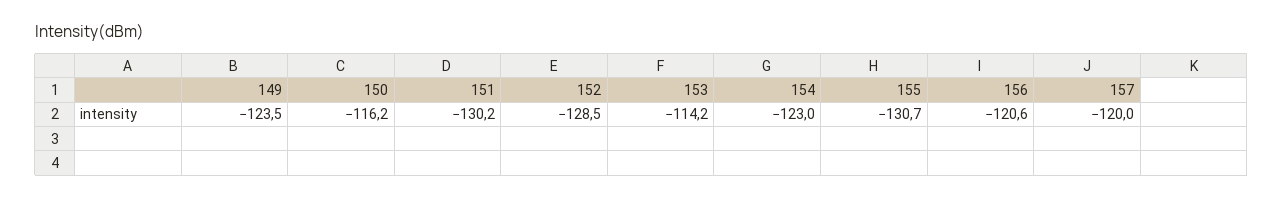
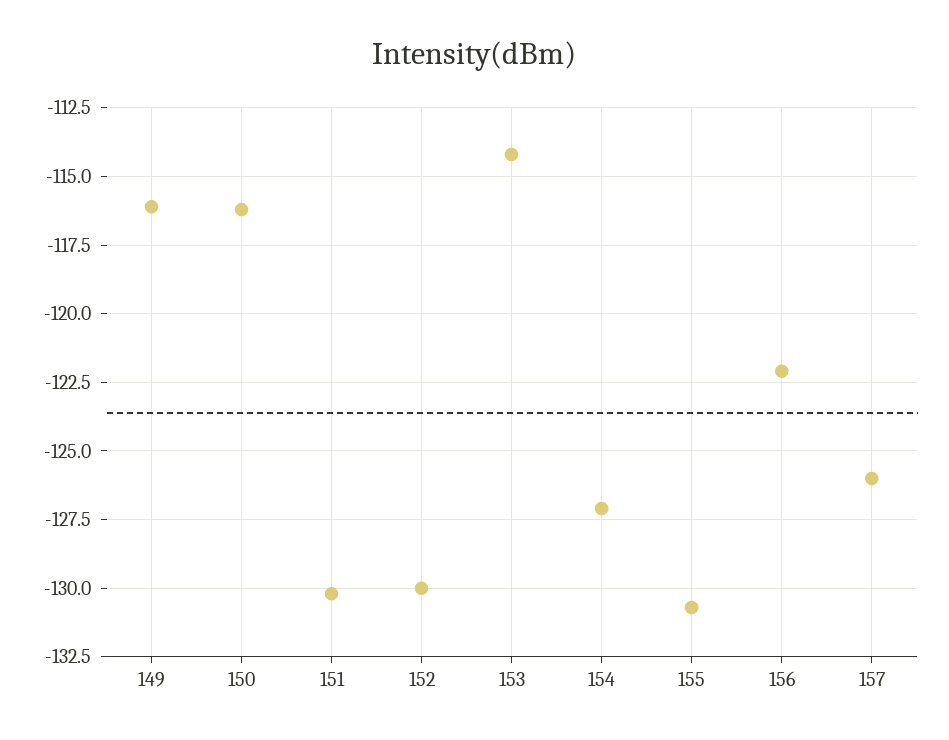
149: -123.5 -> -116
152: -128.5 -> -130
154: -123 -> -127
156: -120.6 -> -122
157: -120 -> -126

